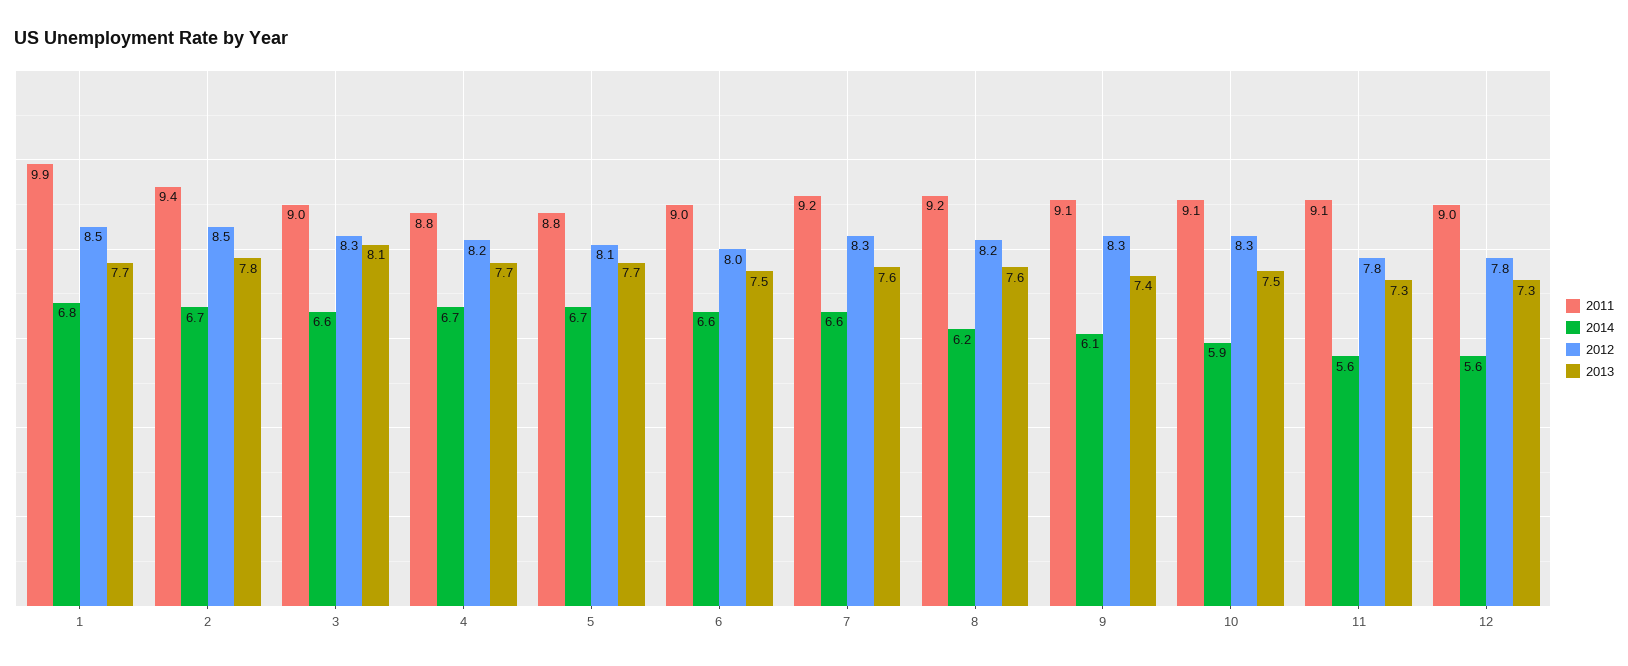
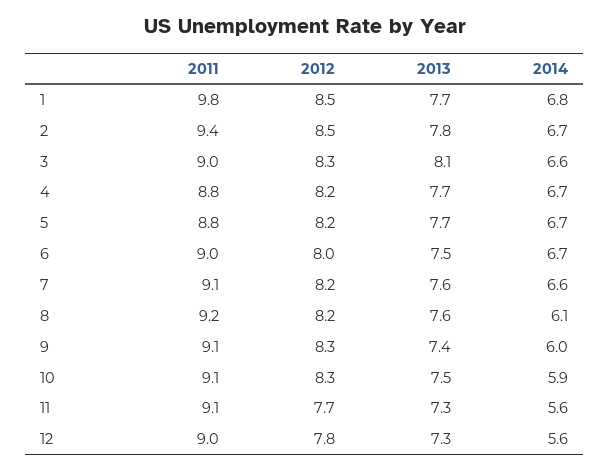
2011, 1: 9.9 -> 9.8
2012, 5: 8.1 -> 8.2
2014, 6: 6.6 -> 6.7
2011, 7: 9.2 -> 9.1
2012, 7: 8.3 -> 8.2
2014, 8: 6.2 -> 6.1
2014, 9: 6.1 -> 6
2012, 11: 7.8 -> 7.7

